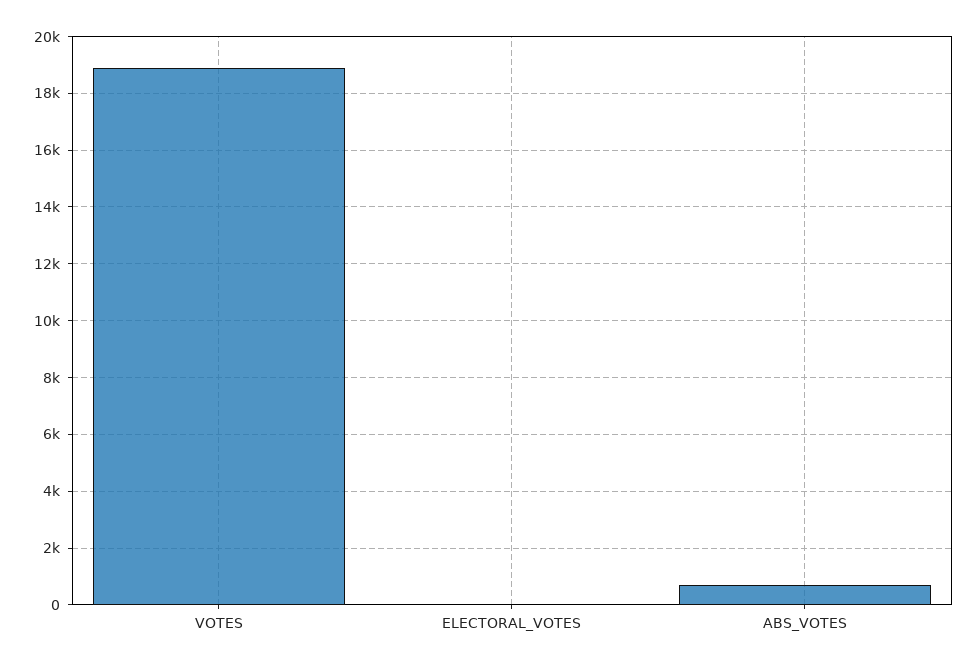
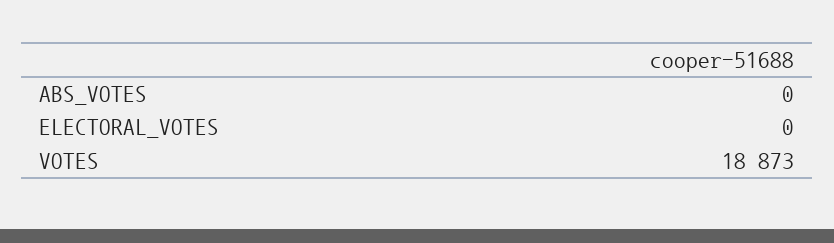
ABS_VOTES: 750 -> 0

